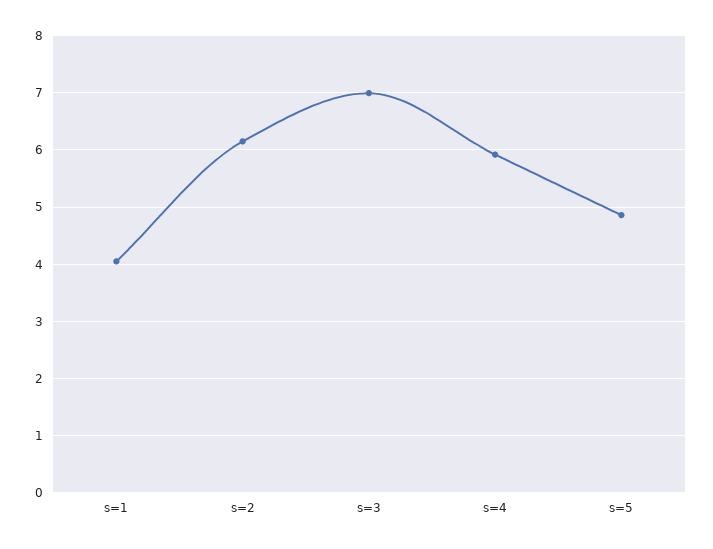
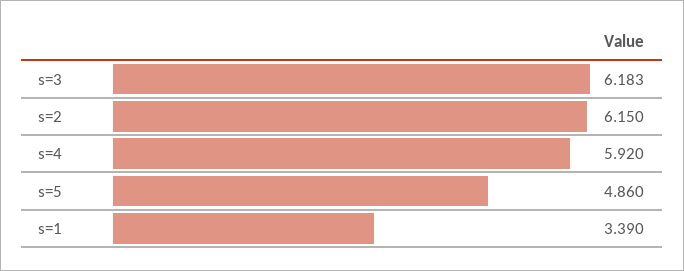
s=1: 4 -> 3.39
s=3: 7 -> 6.183

